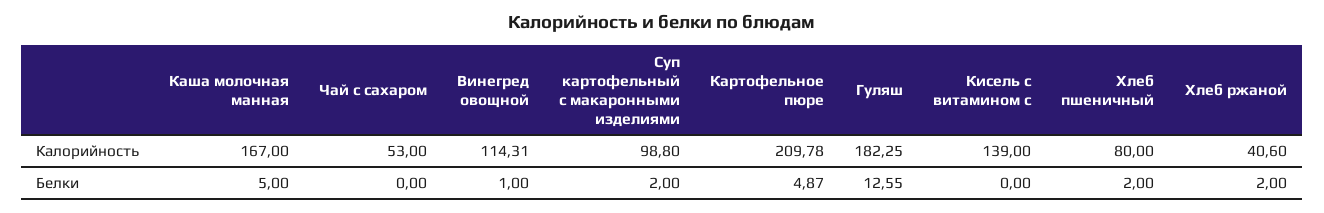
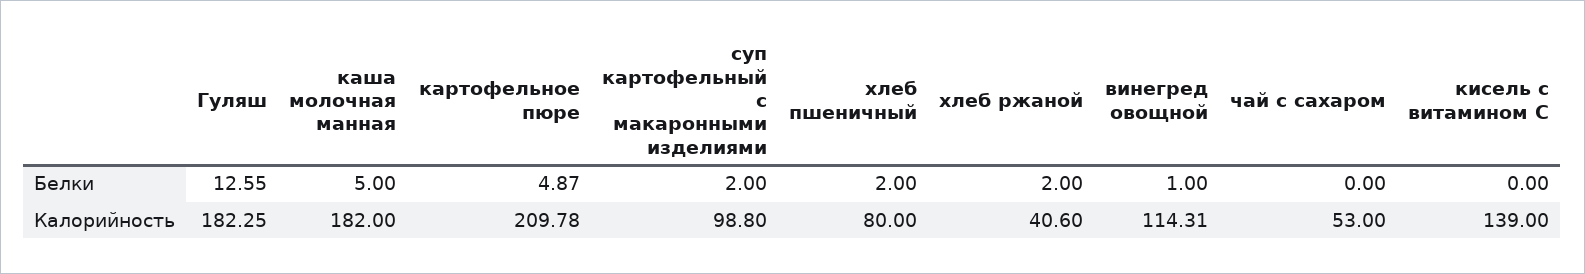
Каша молочная манная, Калорийность: 167 -> 182

